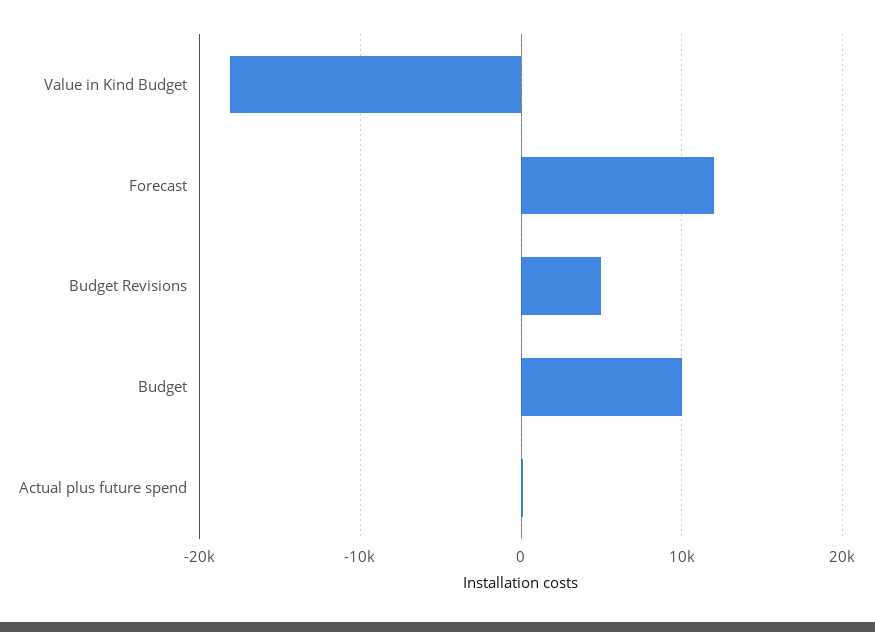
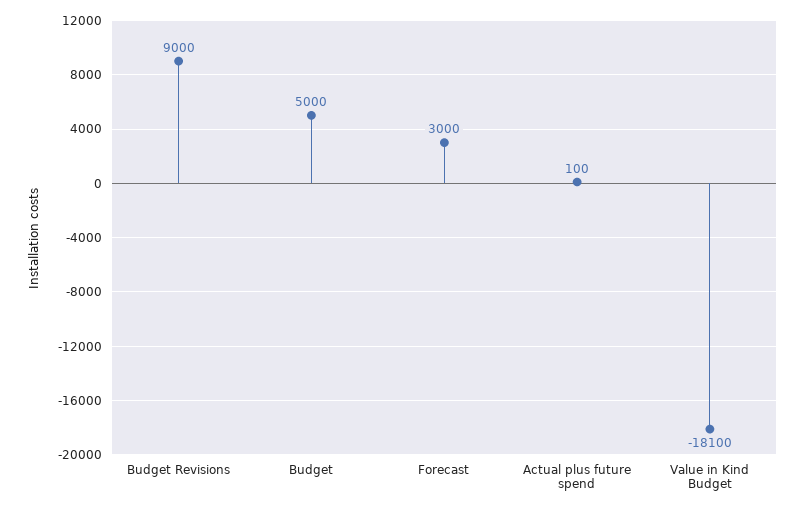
Forecast: 12000 -> 3000
Budget Revisions: 5000 -> 9000
Budget: 10000 -> 5000

